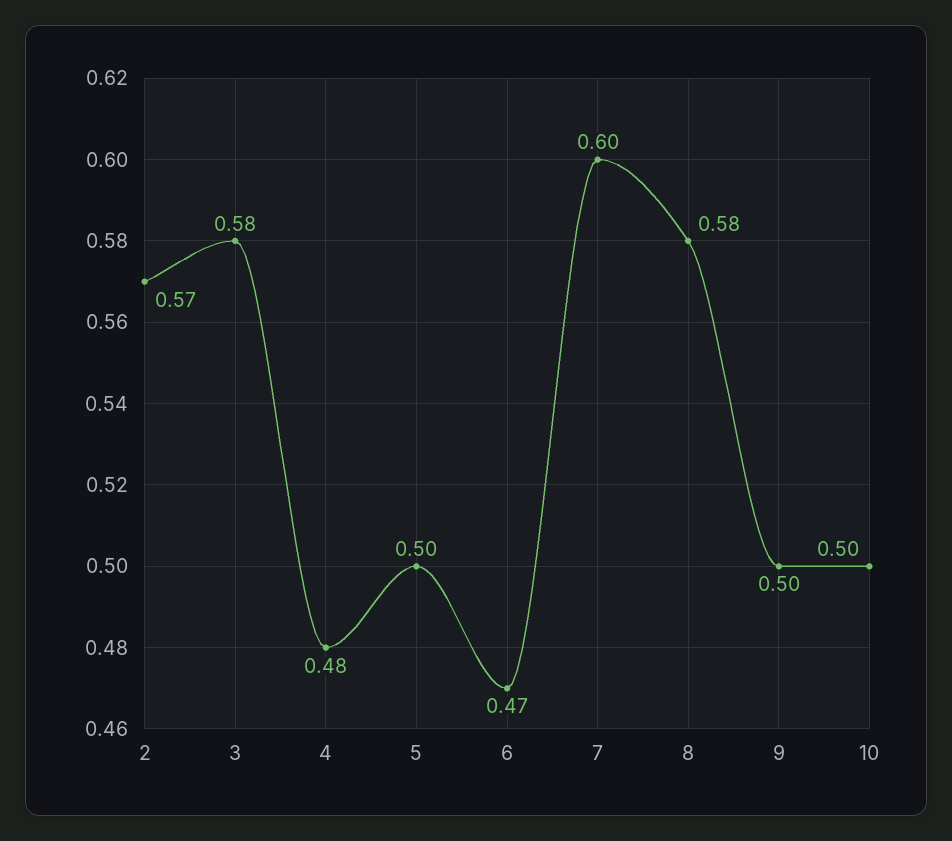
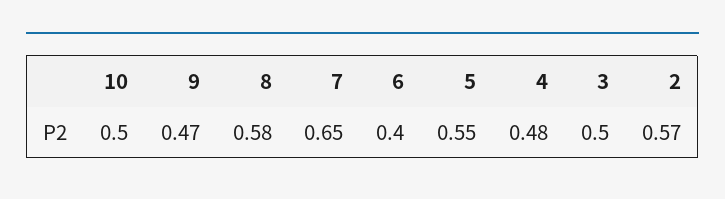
3: 0.58 -> 0.5
5: 0.5 -> 0.55
6: 0.47 -> 0.4
7: 0.6 -> 0.65
9: 0.5 -> 0.47

